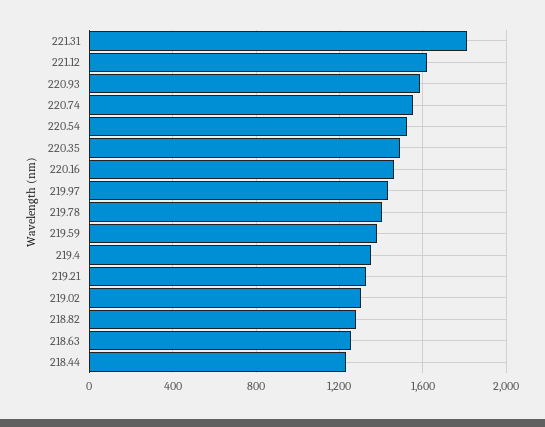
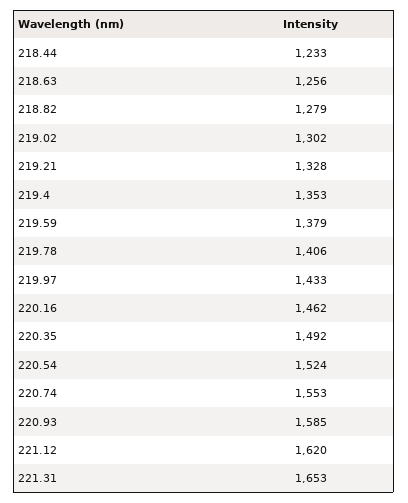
221.31: 1800 -> 1653

